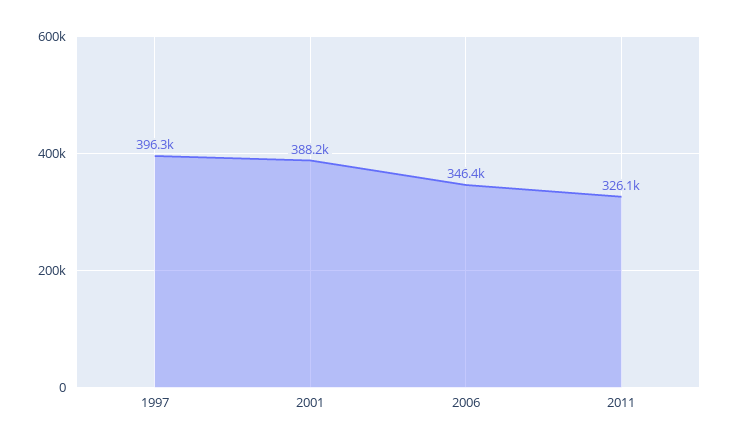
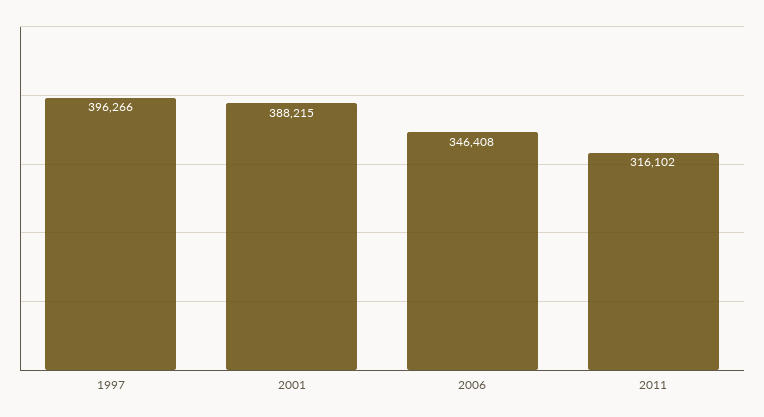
2011: 326100 -> 316102

